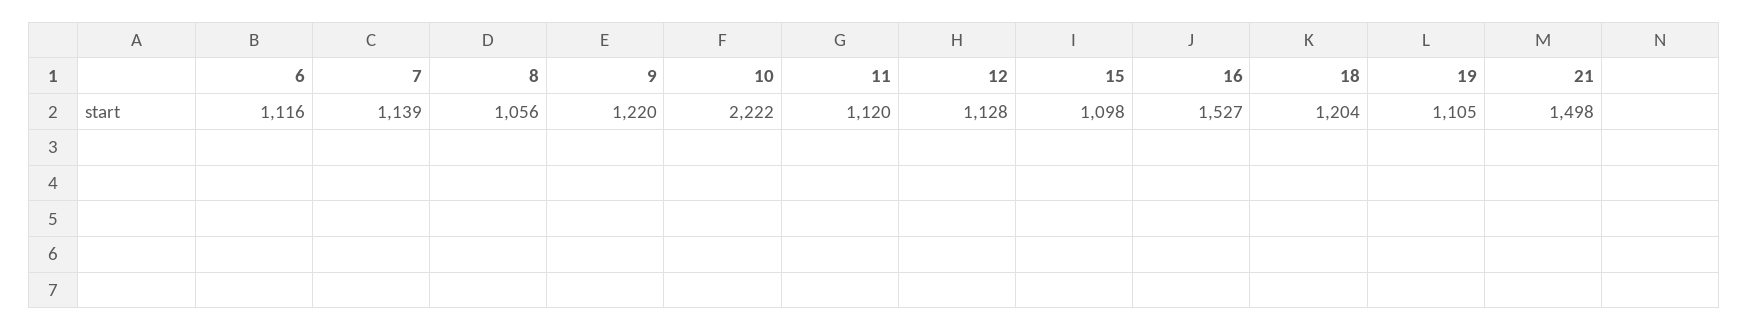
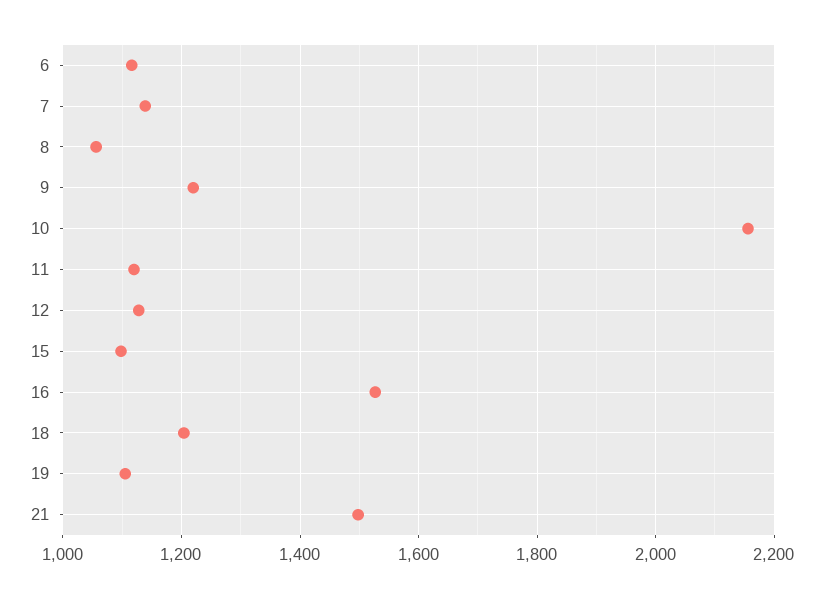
10: 2222 -> 2160

